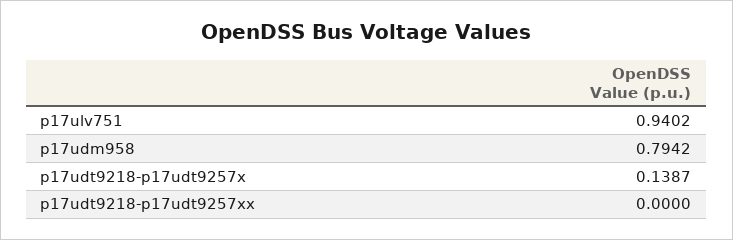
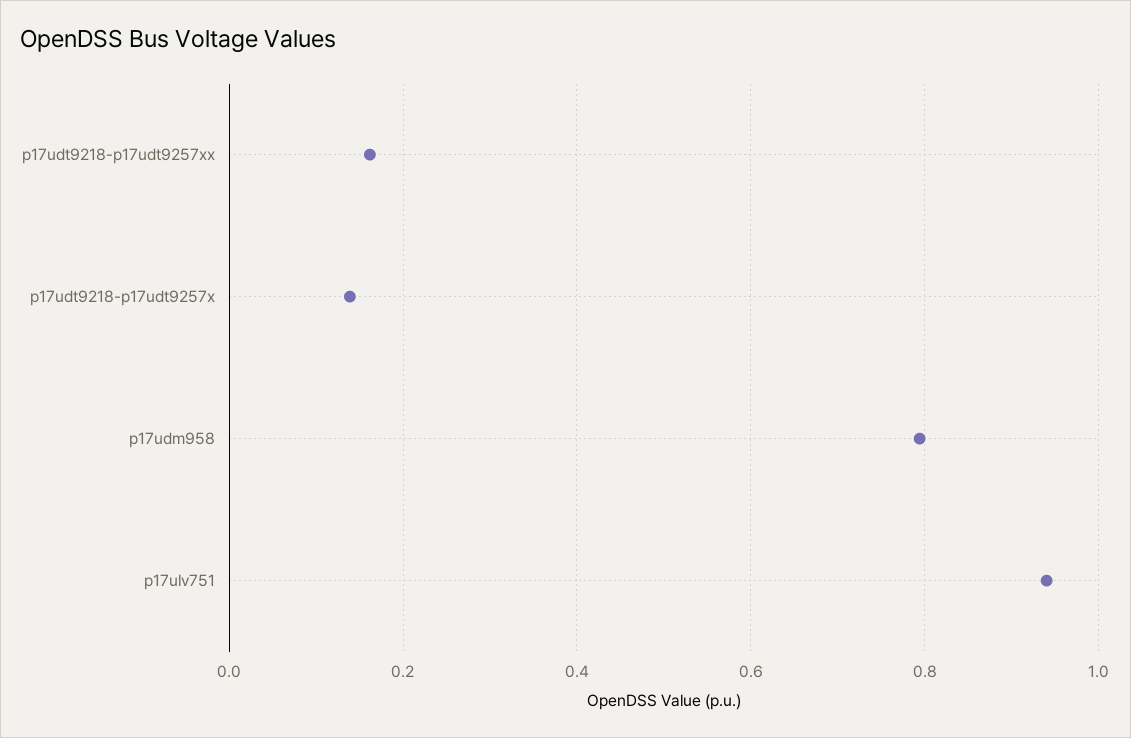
p17udt9218-p17udt9257xx: 0 -> 0.16

